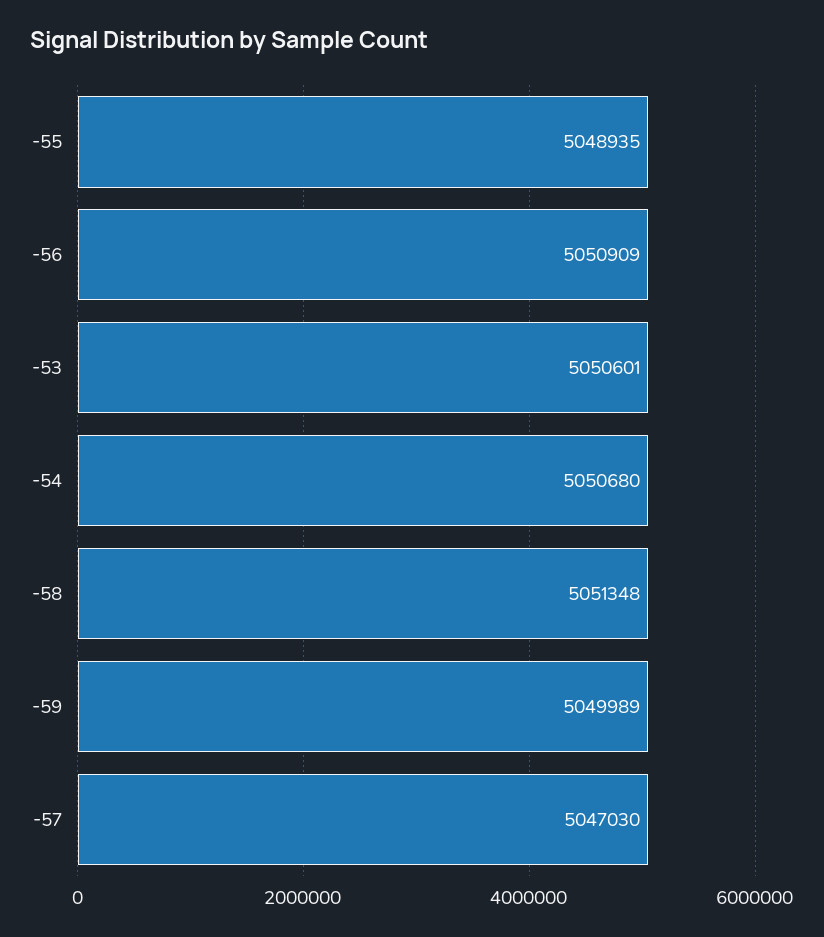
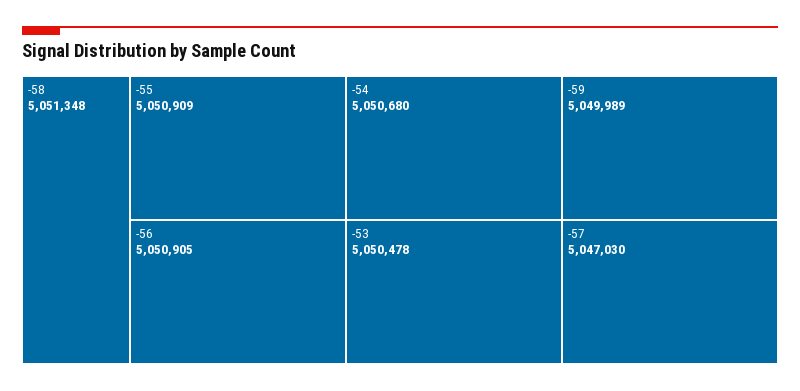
-55: 5048935 -> 5050909
-56: 5050909 -> 5050905
-53: 5050601 -> 5050478

